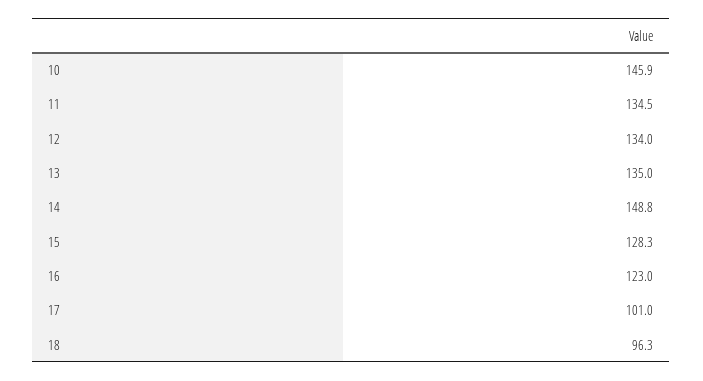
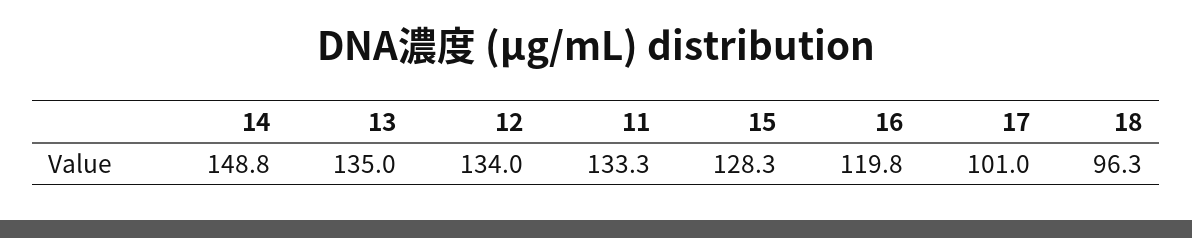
10: 145.9 -> none
11: 134.5 -> 133.3
16: 123 -> 119.8

